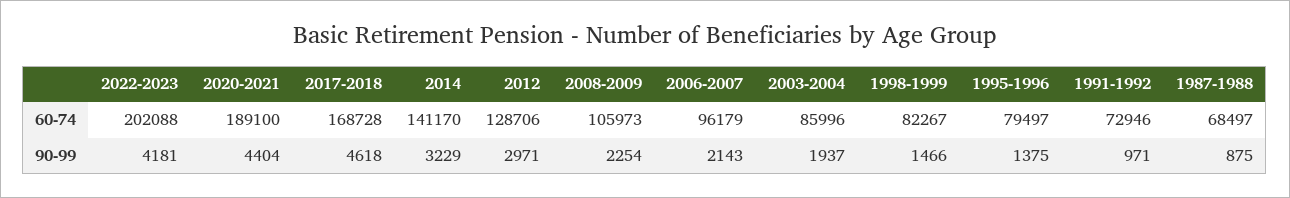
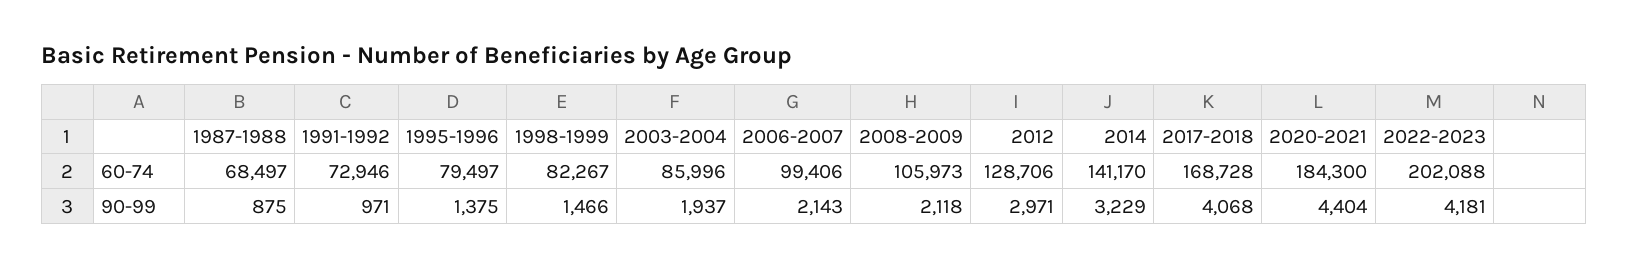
2020-2021, 60-74: 189100 -> 184300
2006-2007, 60-74: 96179 -> 99406
2017-2018, 90-99: 4618 -> 4068
2008-2009, 90-99: 2254 -> 2118

